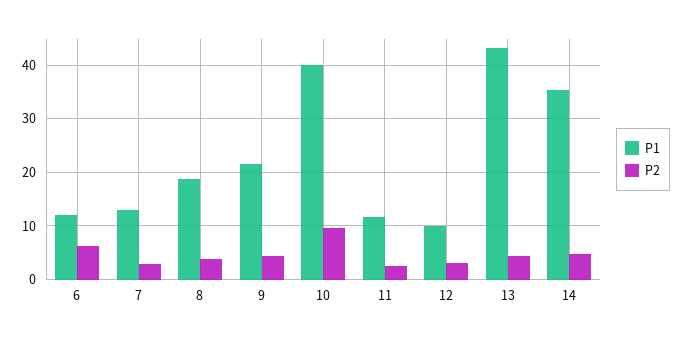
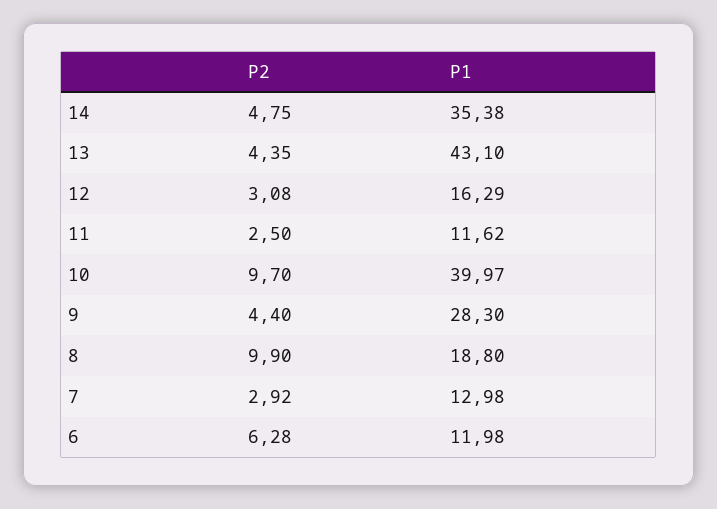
P2, 8: 4 -> 9.9
P1, 9: 22 -> 28.3
P1, 12: 10 -> 16.29

